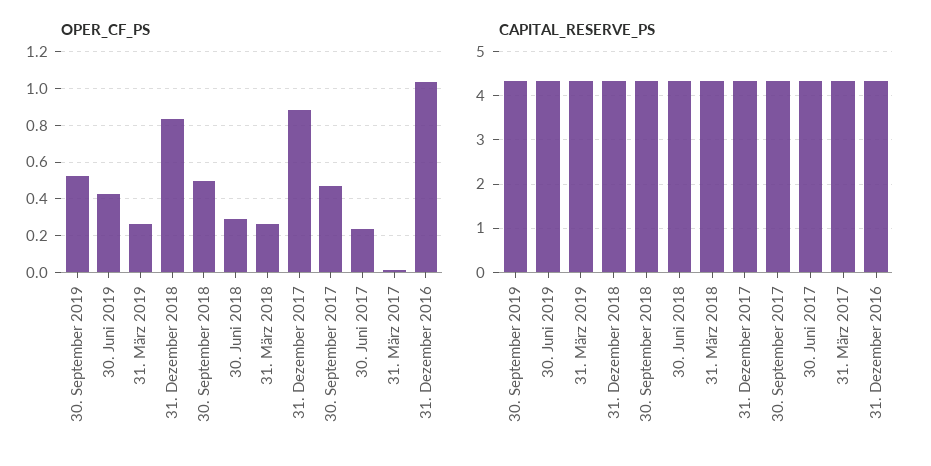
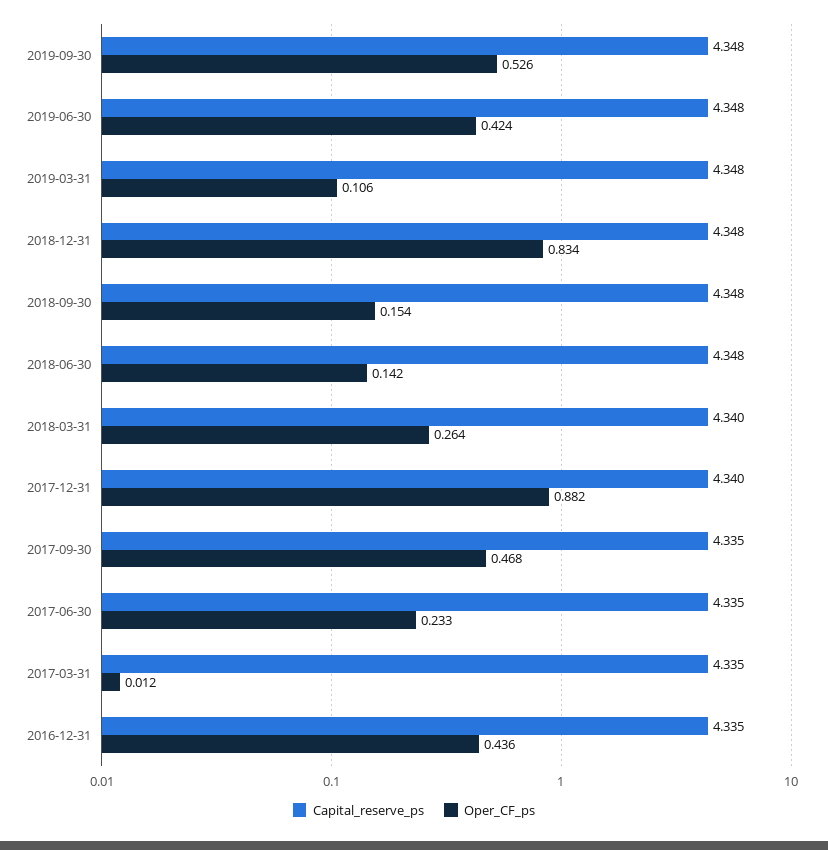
OPER_CF_PS, 31. März 2019: 0.25 -> 0.106
OPER_CF_PS, 30. September 2018: 0.5 -> 0.154
OPER_CF_PS, 30. Juni 2018: 0.3 -> 0.142
OPER_CF_PS, 31. Dezember 2016: 1.05 -> 0.436

